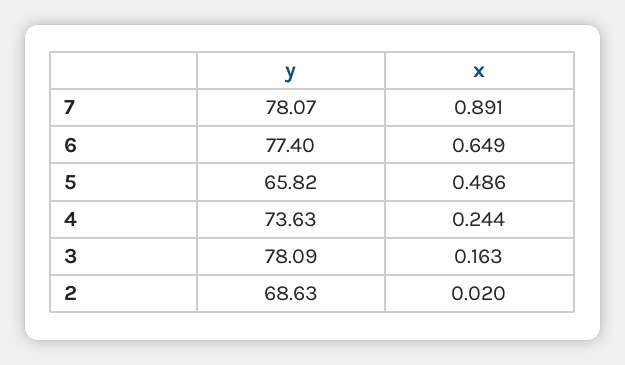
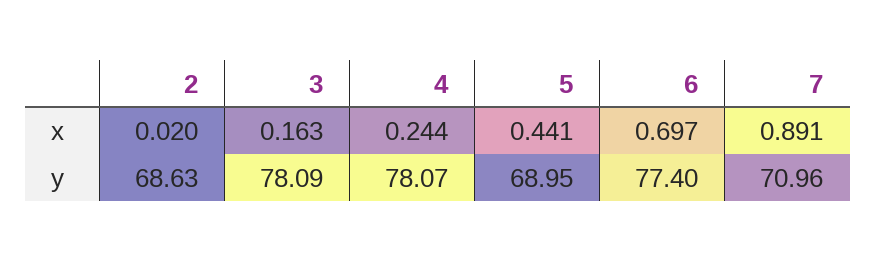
y, 7: 78.07 -> 70.96
x, 6: 0.649 -> 0.697
y, 5: 65.82 -> 68.95
x, 5: 0.486 -> 0.441
y, 4: 73.63 -> 78.07

